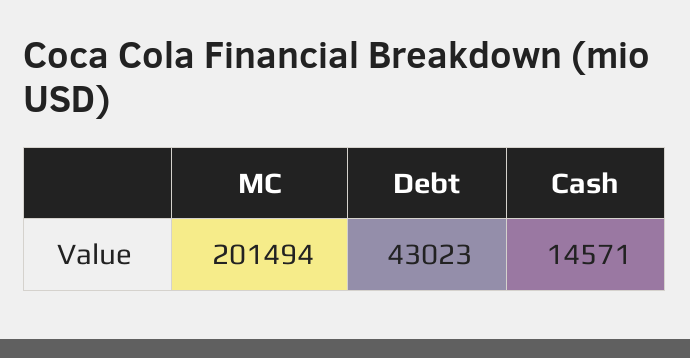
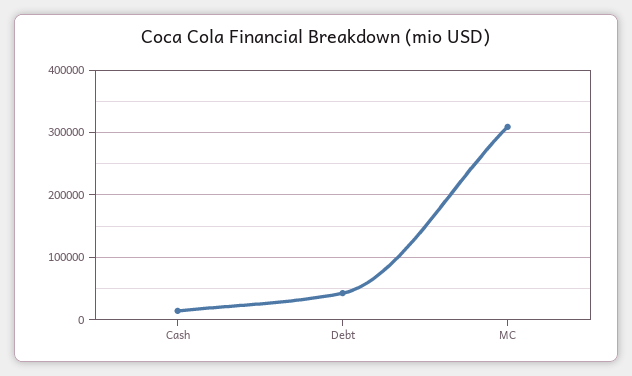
MC: 201494 -> 310000

